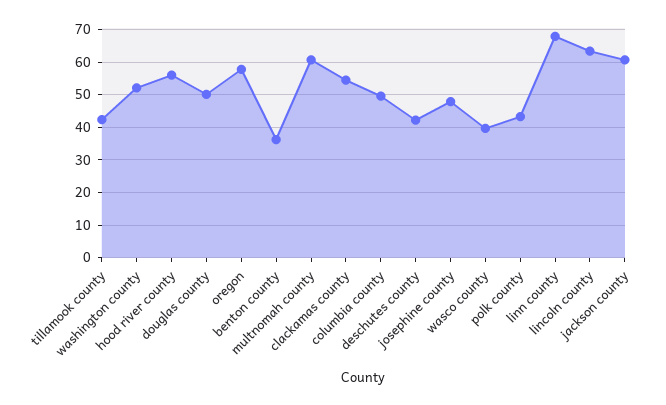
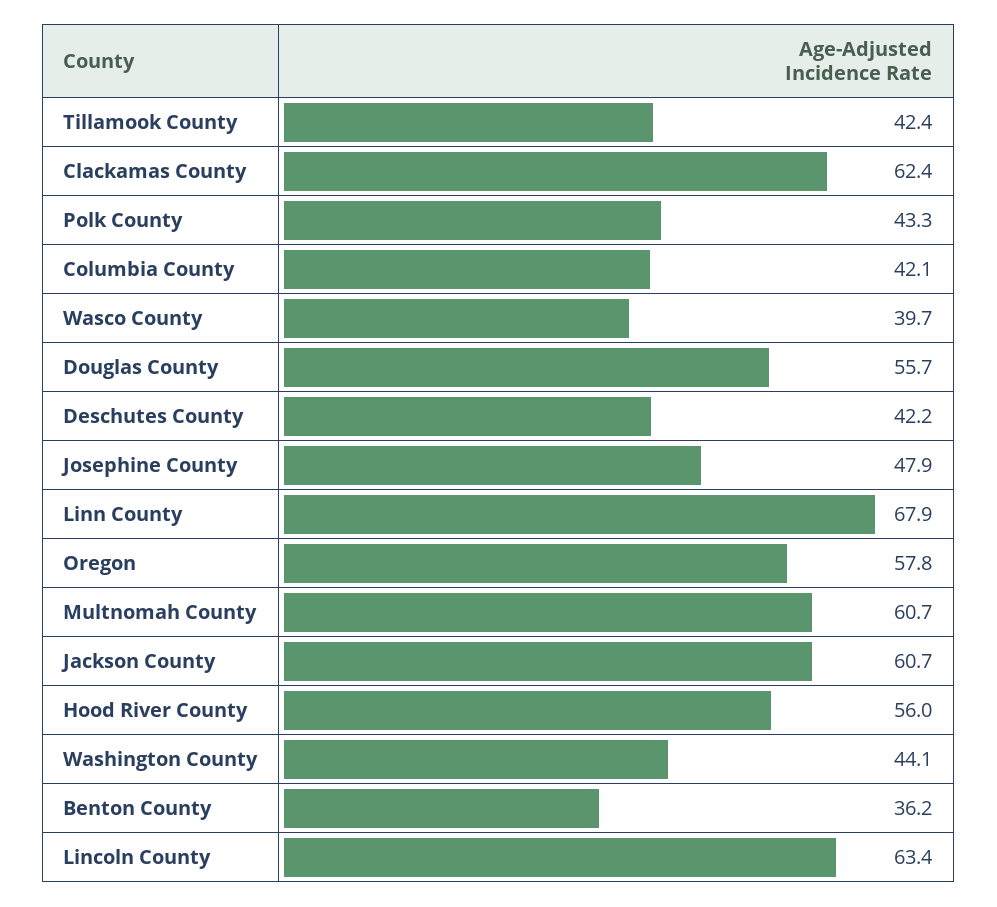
washington county: 52 -> 44.1
douglas county: 50 -> 55.7
clackamas county: 54 -> 62.4
columbia county: 50 -> 42.1

